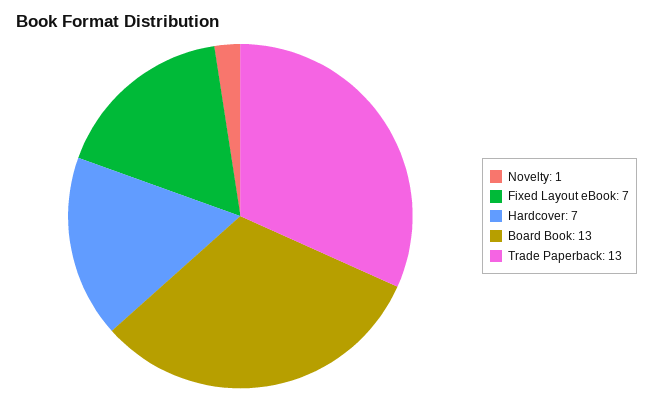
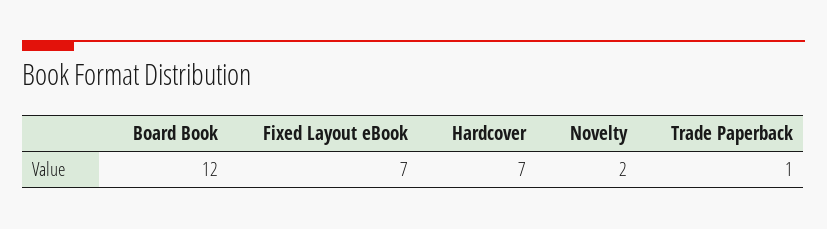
Novelty: 1 -> 2
Board Book: 13 -> 12
Trade Paperback: 13 -> 1

